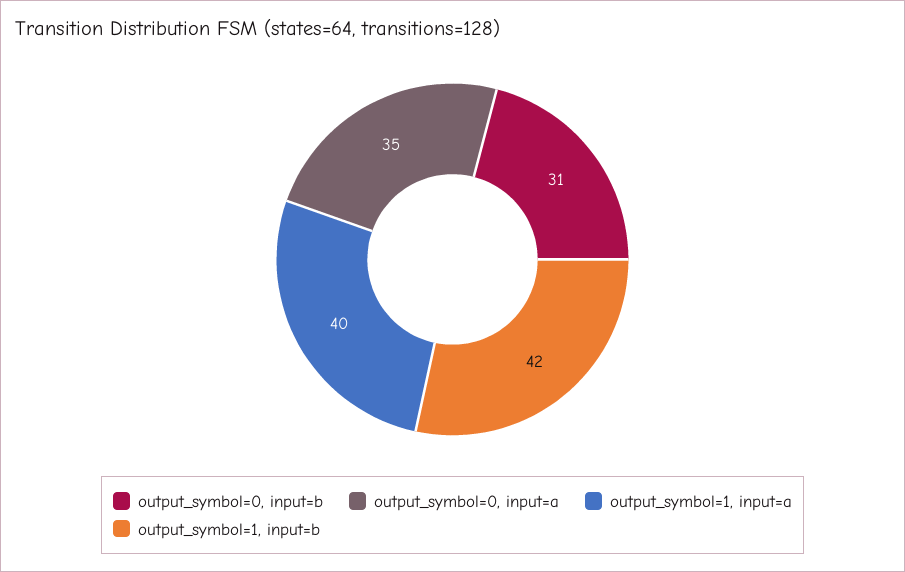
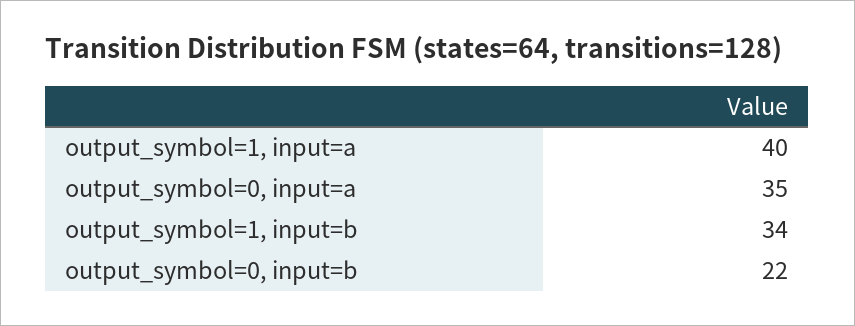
output_symbol=0, input=b: 31 -> 22
output_symbol=1, input=b: 42 -> 34

